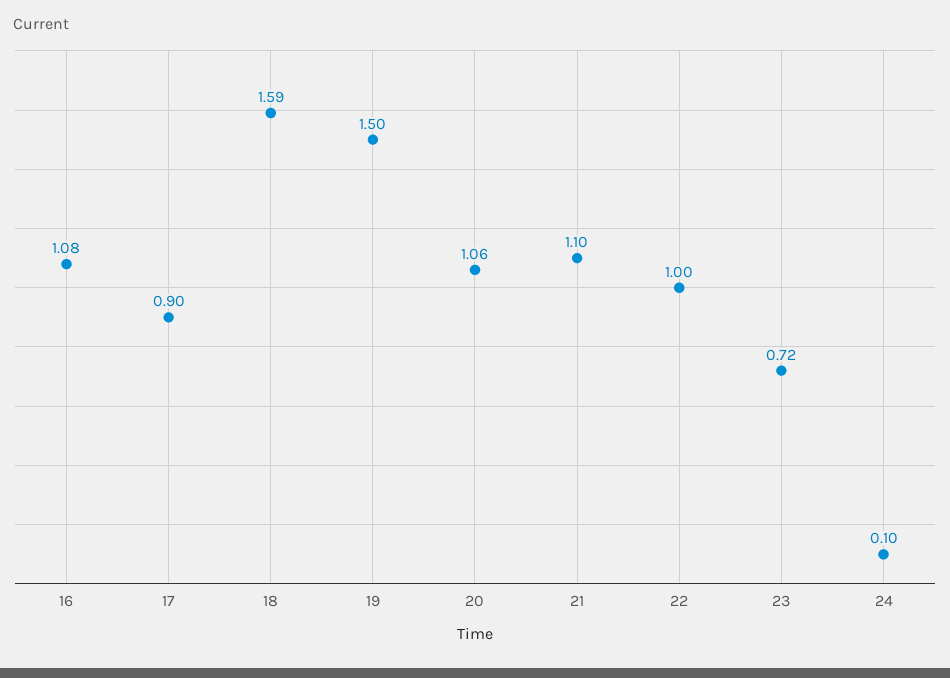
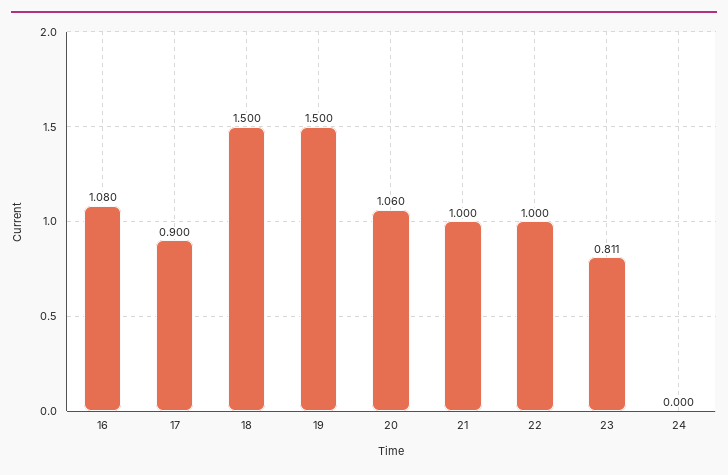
18: 1.59 -> 1.5
21: 1.1 -> 1
23: 0.72 -> 0.811
24: 0.1 -> 0

